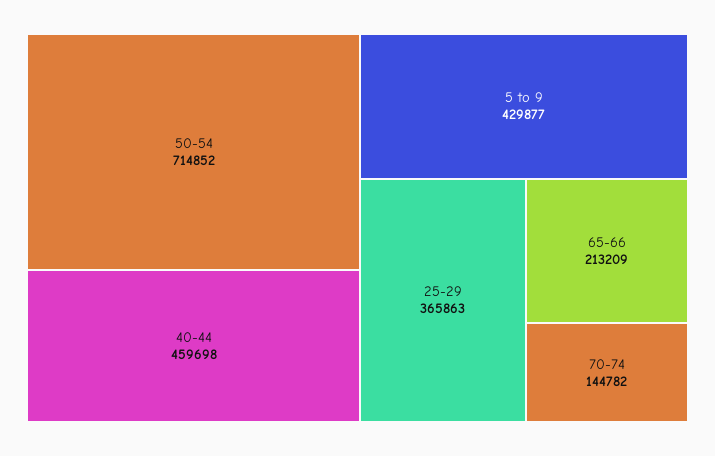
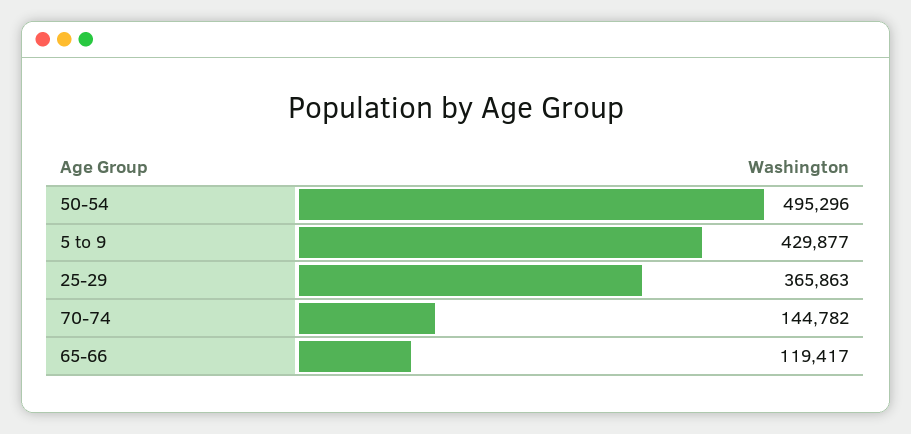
50-54: 714852 -> 495296
40-44: 459698 -> none
65-66: 213209 -> 119417

